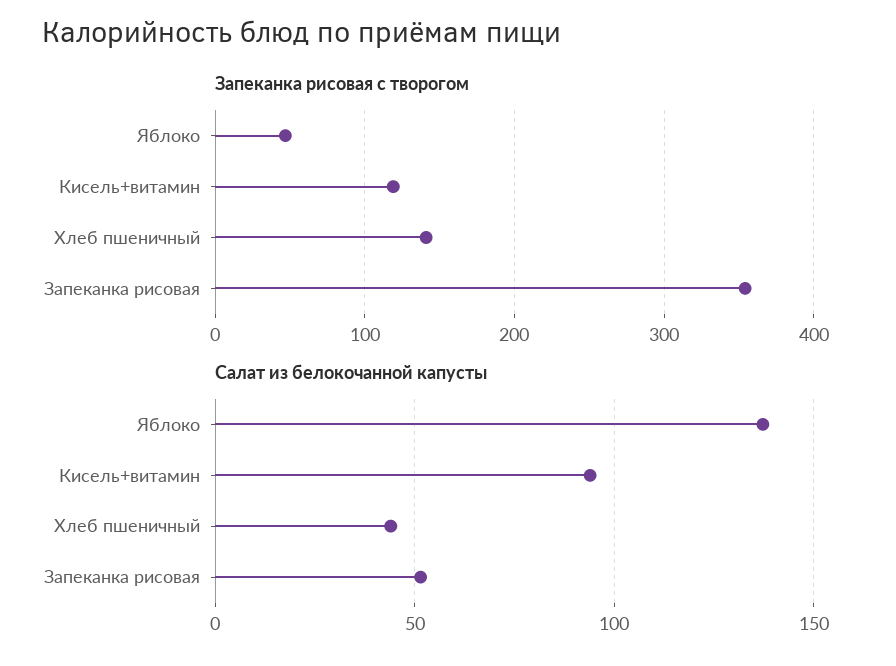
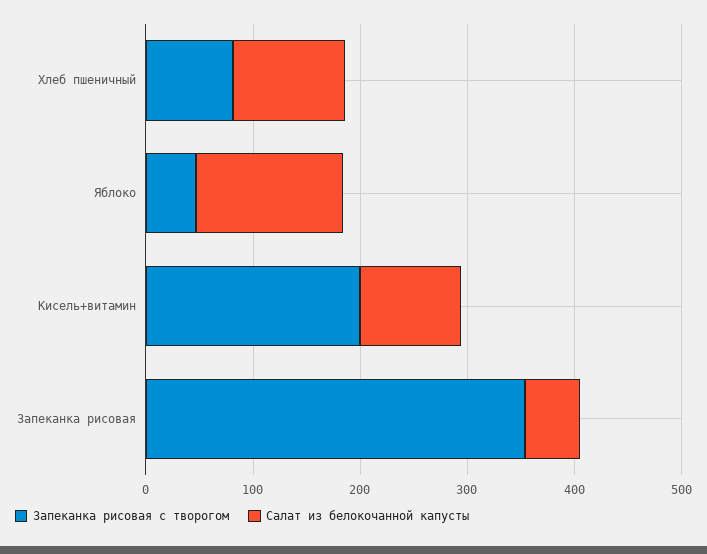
Запеканка рисовая с творогом, Кисель+витамин: 120 -> 200
Запеканка рисовая с творогом, Хлеб пшеничный: 140 -> 80
Салат из белокочанной капусты, Хлеб пшеничный: 45 -> 100

